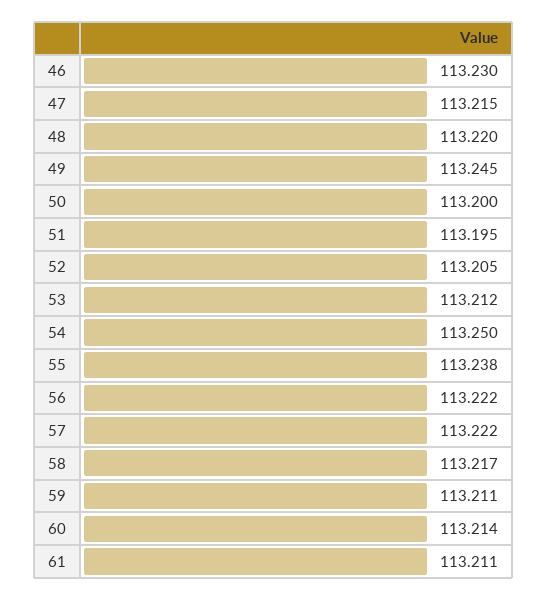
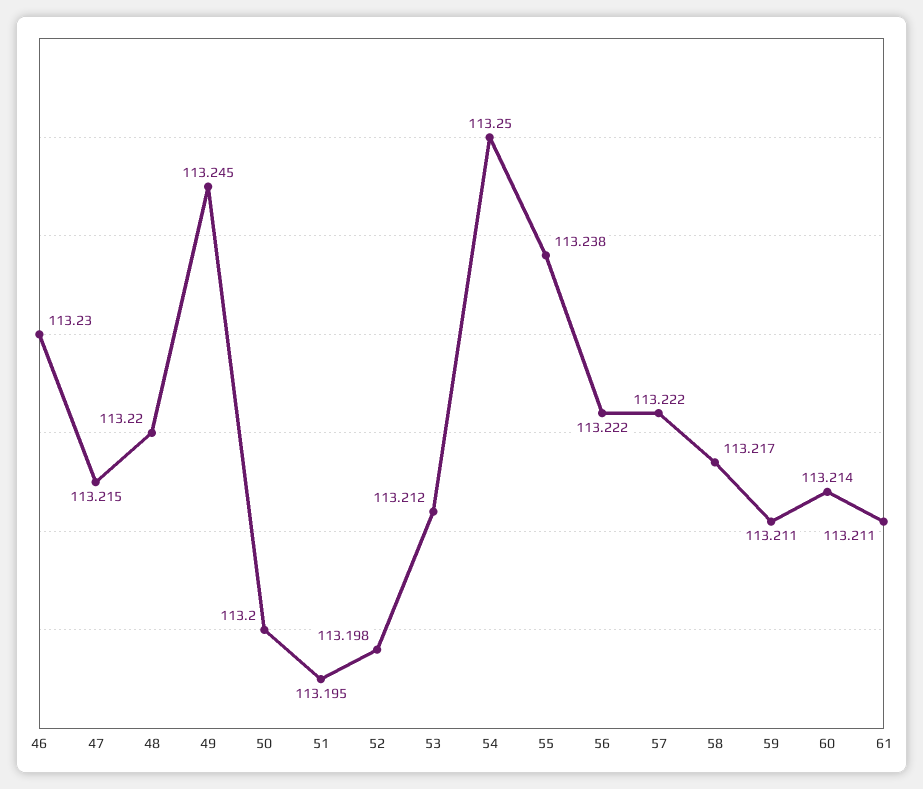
52: 113.205 -> 113.198

